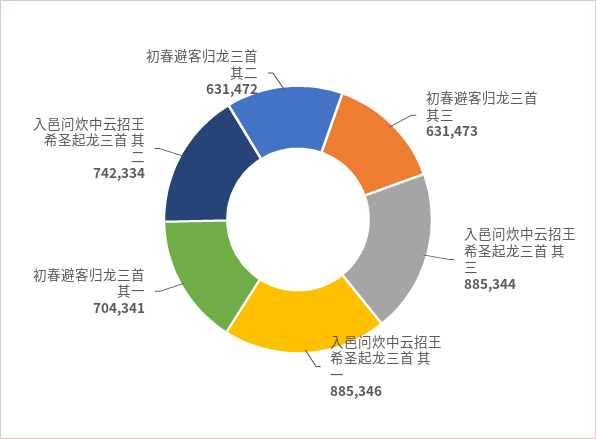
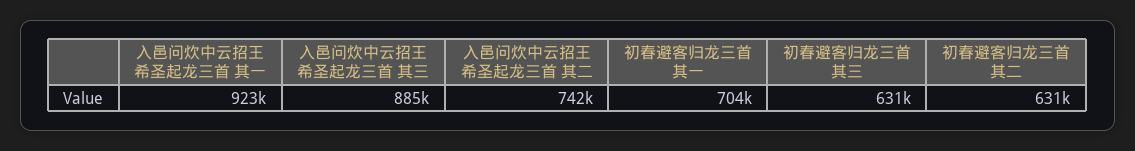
入邑问炊中云招王希圣起龙三首 其一: 885346 -> 923000

